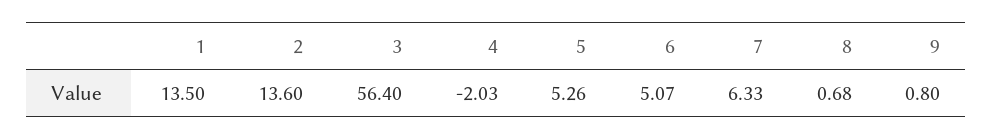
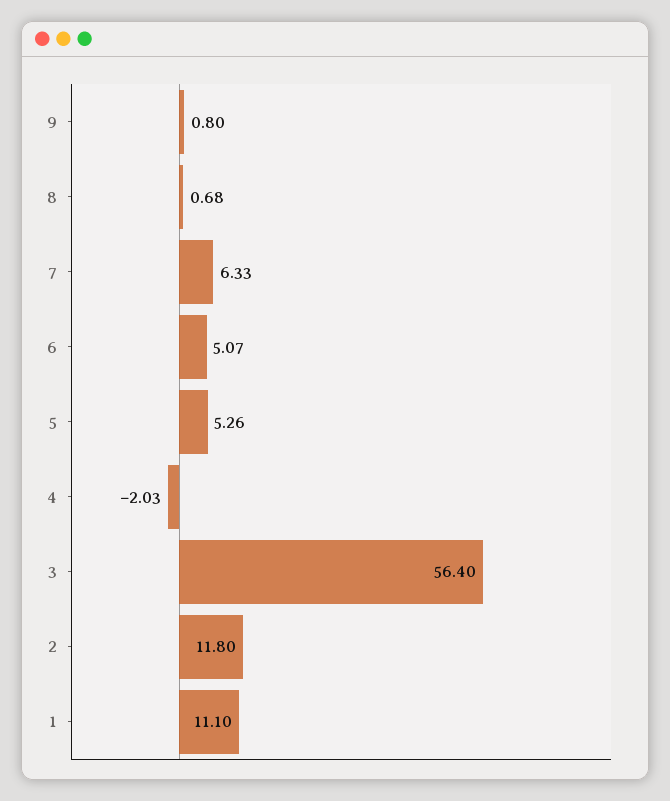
1: 13.5 -> 11.1
2: 13.6 -> 11.8

